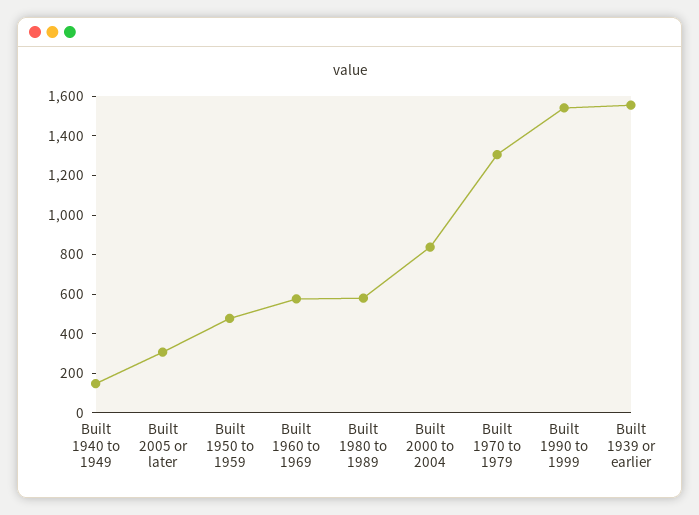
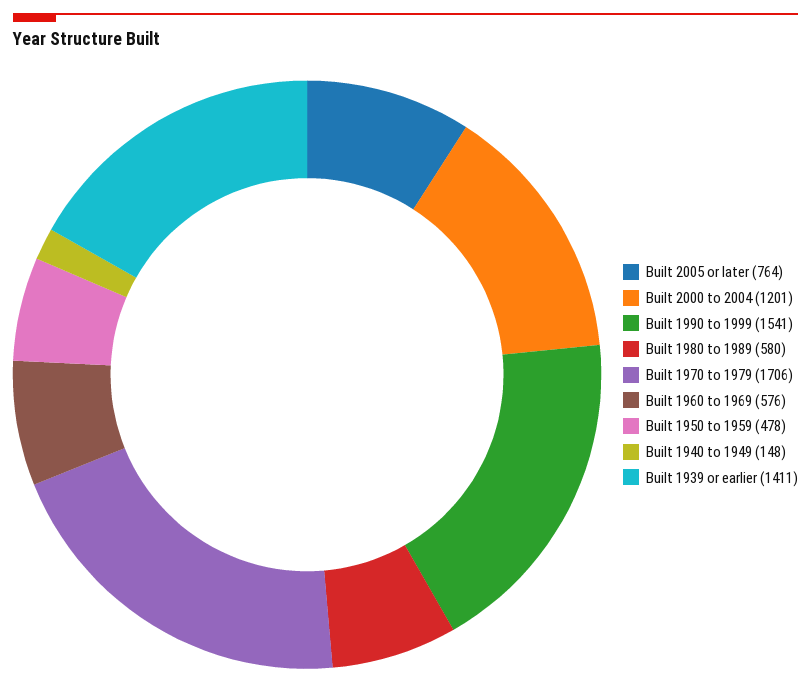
Built 2005 or later: 300 -> 764
Built 2000 to 2004: 850 -> 1201
Built 1970 to 1979: 1300 -> 1706
Built 1939 or earlier: 1550 -> 1411

